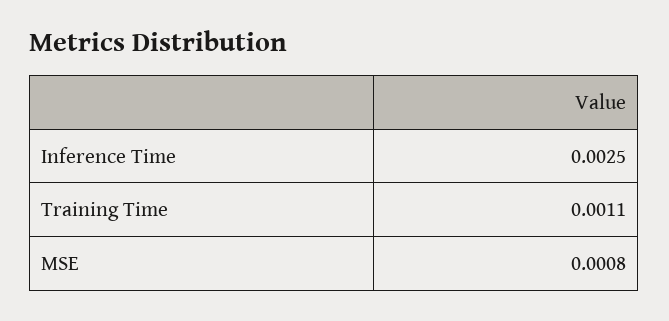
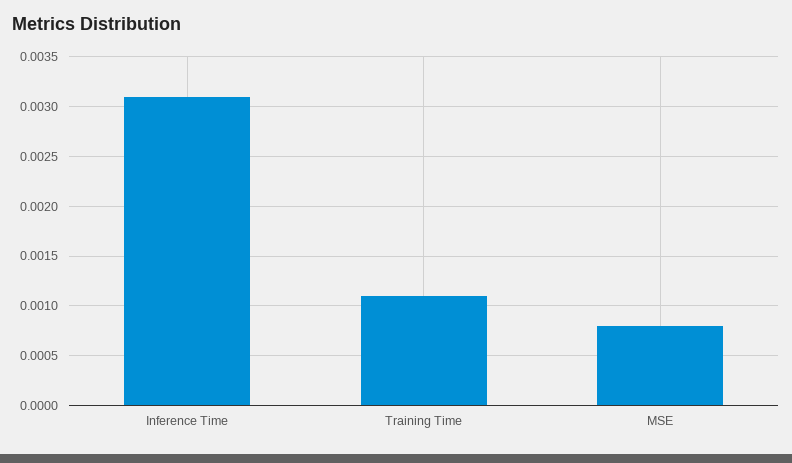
Inference Time: 0.0025 -> 0.0031

